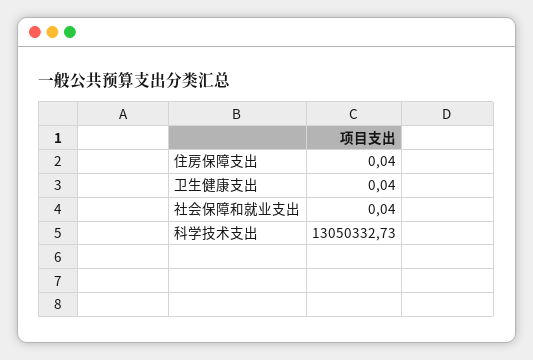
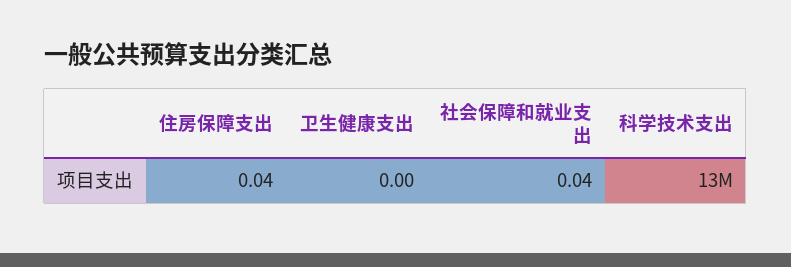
卫生健康支出: 0.04 -> 0

